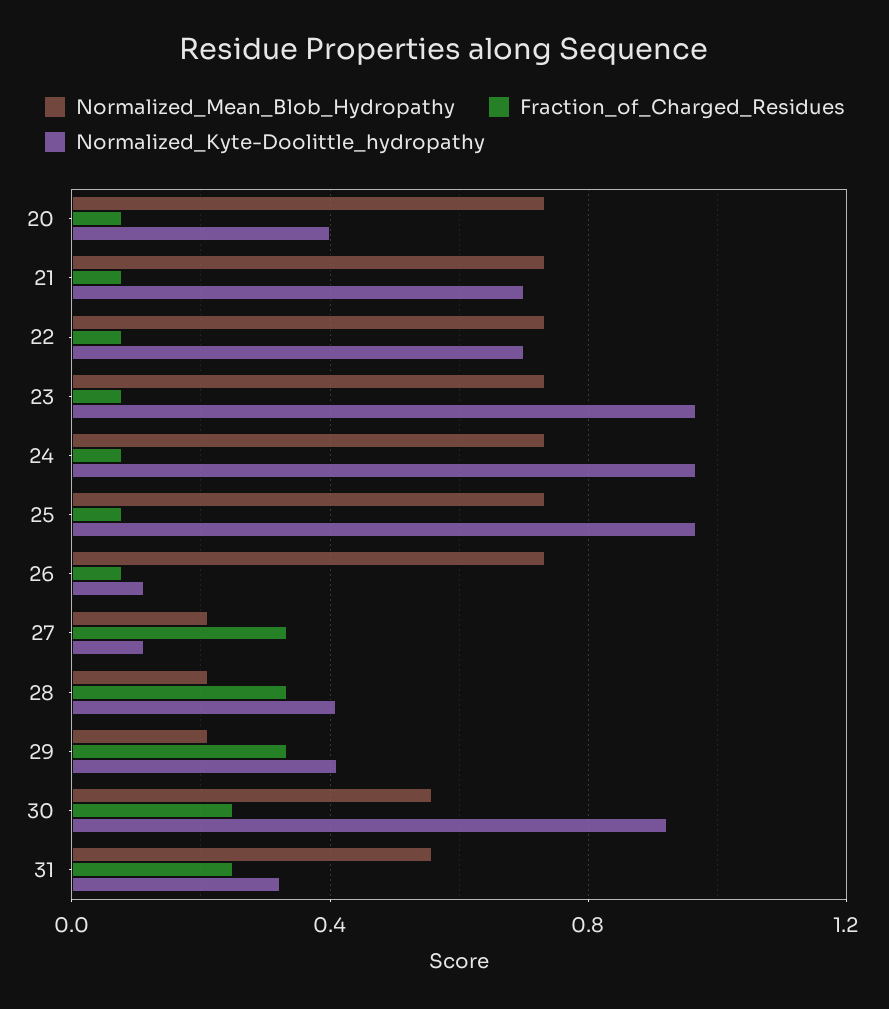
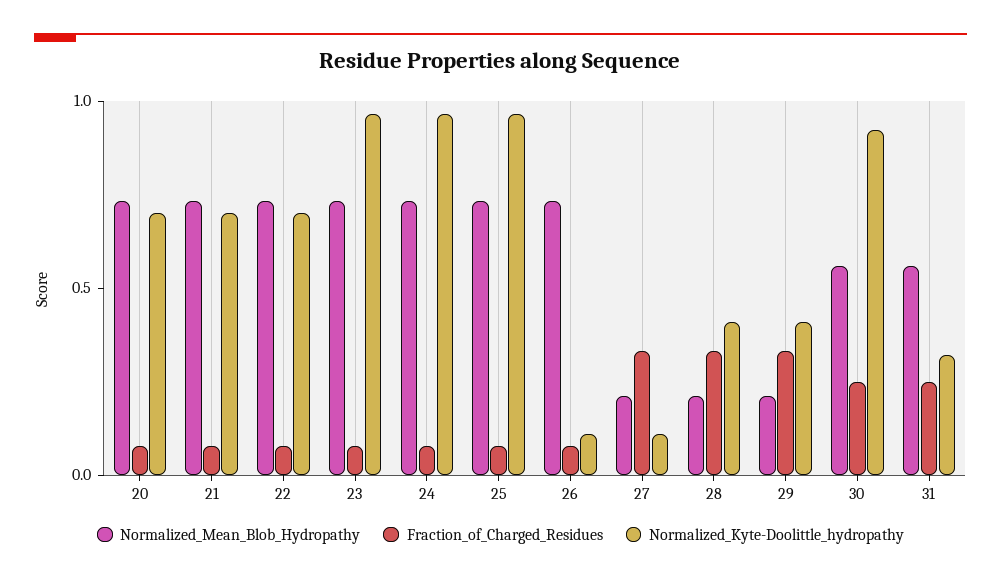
Normalized_Kyte-Doolittle_hydropathy, 20: 0.4 -> 0.7

